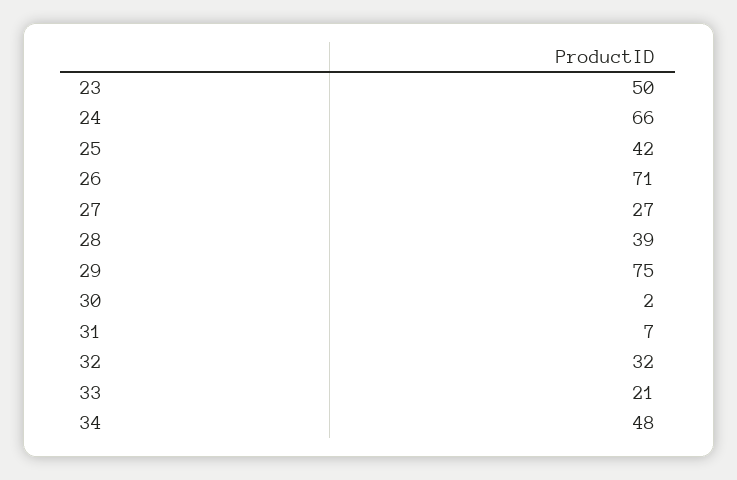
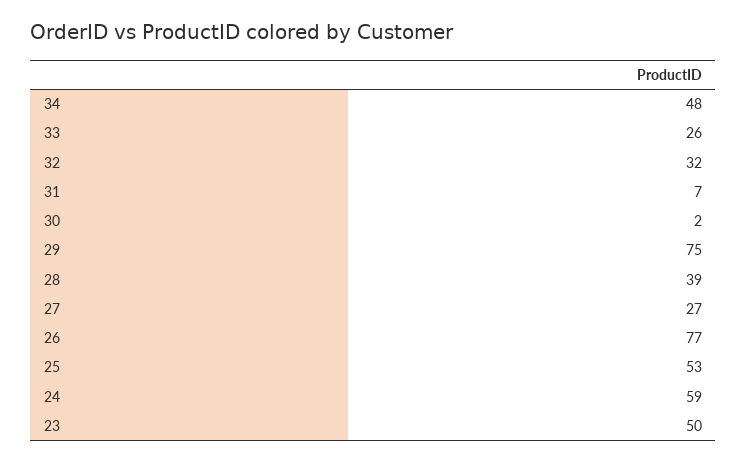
24: 66 -> 59
25: 42 -> 53
26: 71 -> 77
33: 21 -> 26

